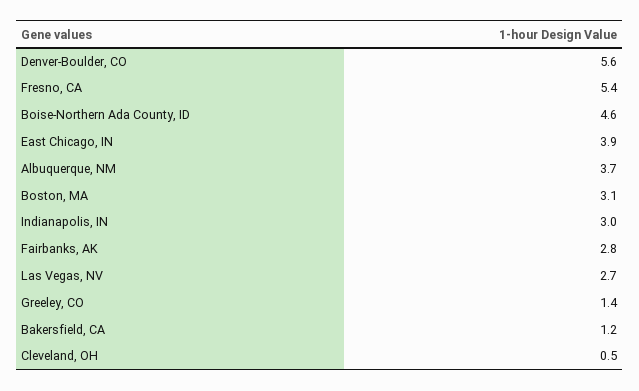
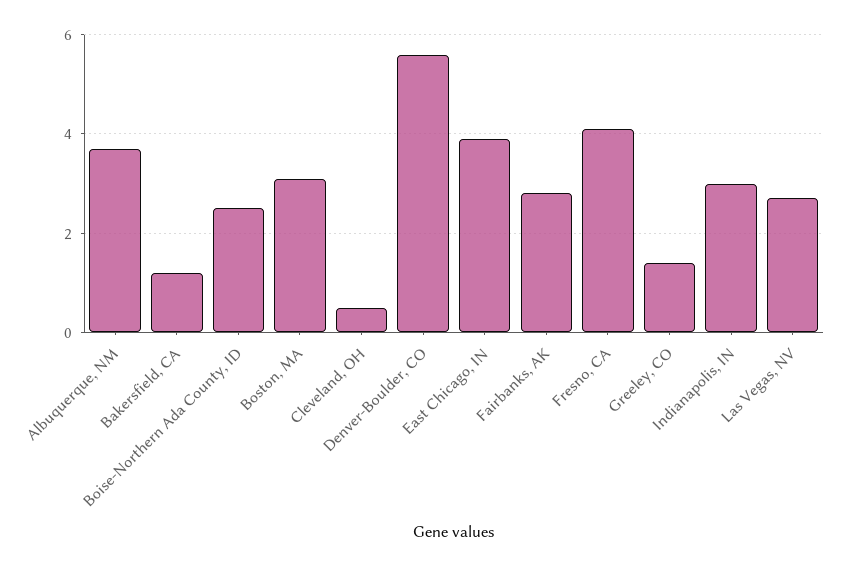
Fresno, CA: 5.4 -> 4
Boise-Northern Ada County, ID: 4.6 -> 2.5

